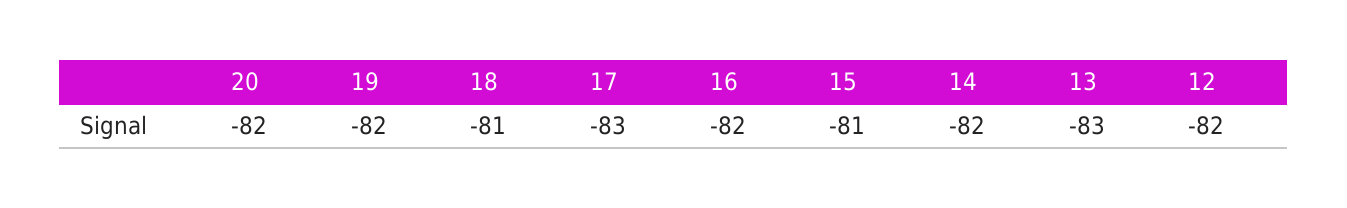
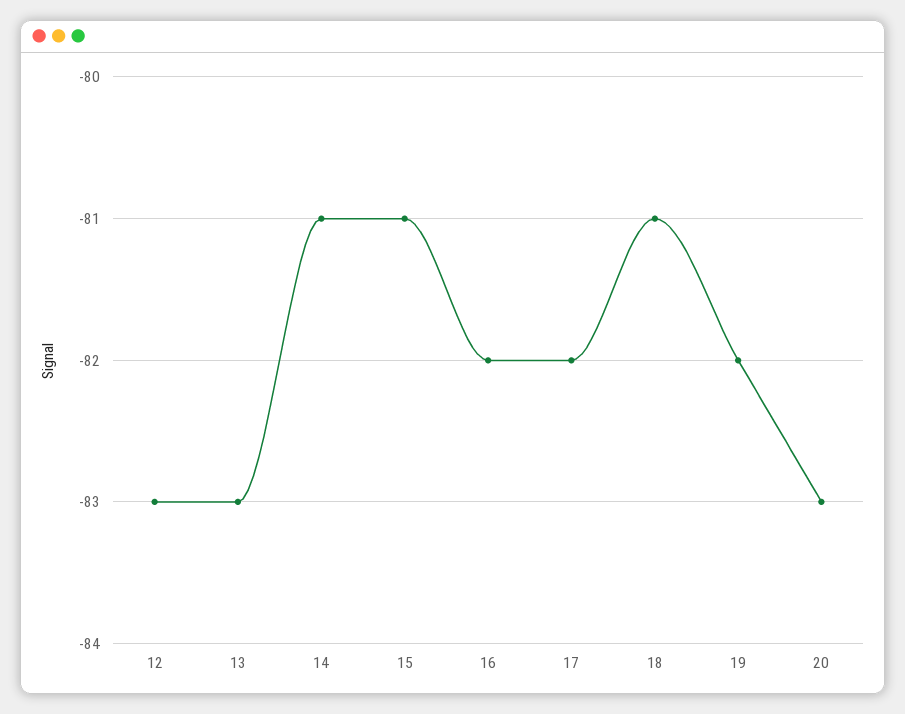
20: -82 -> -83
17: -83 -> -82
14: -82 -> -81
12: -82 -> -83

